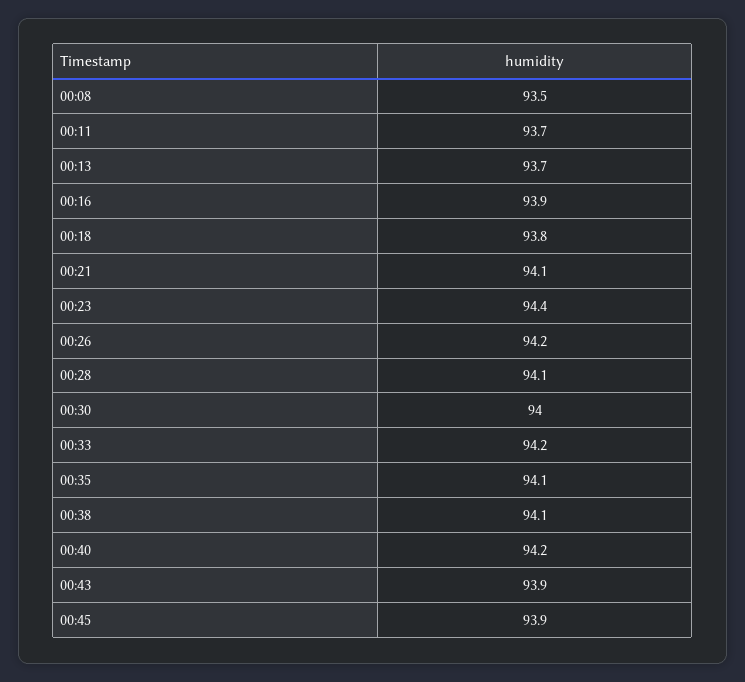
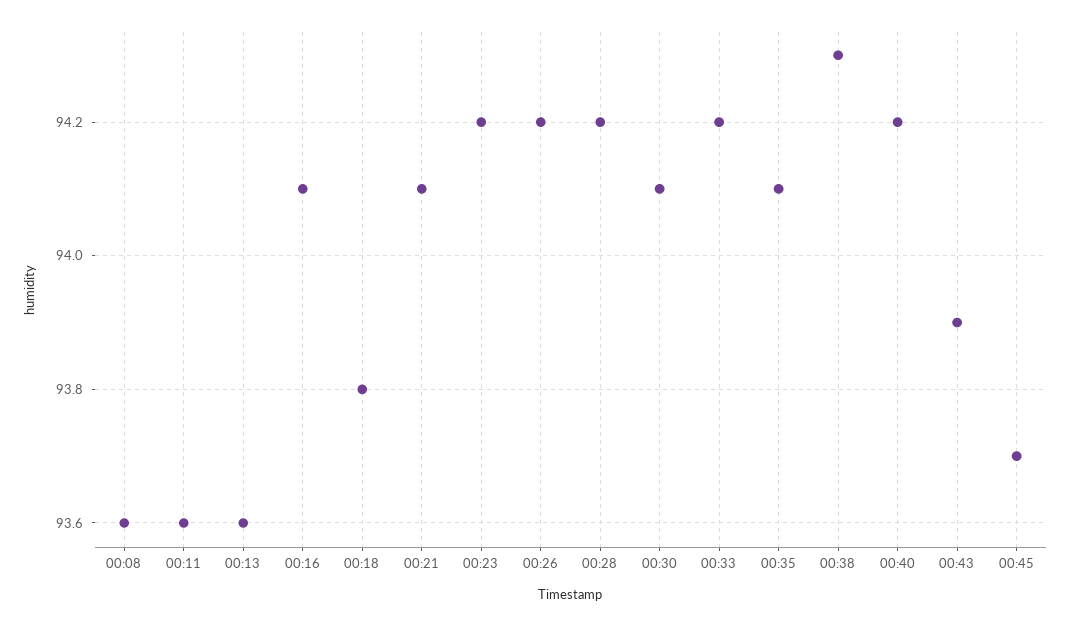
00:08: 93.5 -> 93.6
00:11: 93.7 -> 93.6
00:13: 93.7 -> 93.6
00:16: 93.9 -> 94.1
00:23: 94.4 -> 94.2
00:28: 94.1 -> 94.2
00:30: 94 -> 94.1
00:38: 94.1 -> 94.3
00:45: 93.9 -> 93.7

